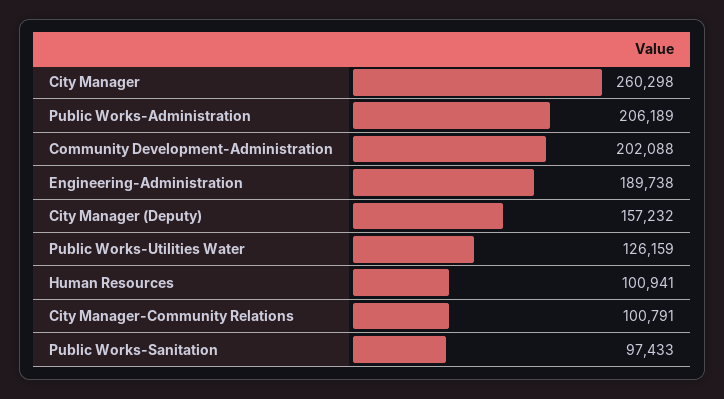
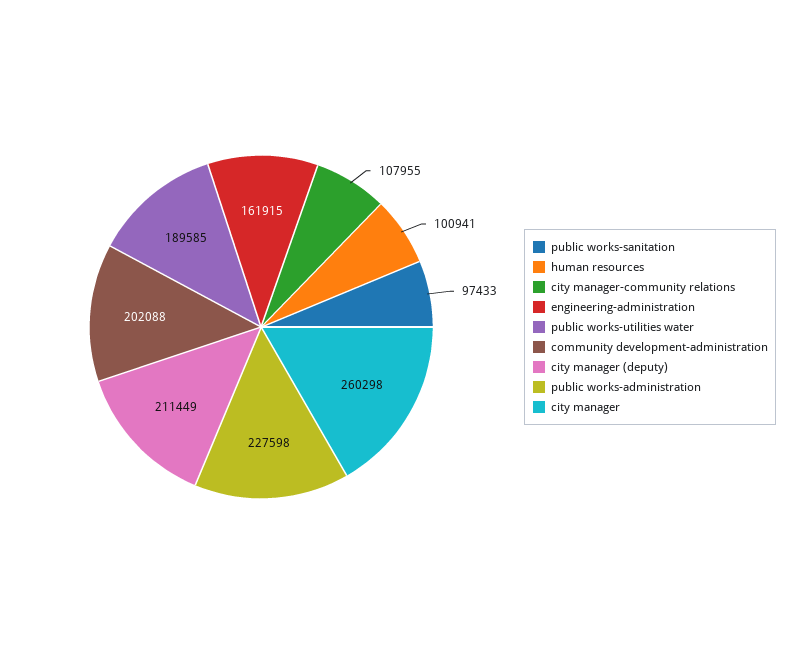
Public Works-Administration: 206189 -> 227598
Engineering-Administration: 189738 -> 161915
City Manager (Deputy): 157232 -> 211449
Public Works-Utilities Water: 126159 -> 189585
City Manager-Community Relations: 100791 -> 107955

